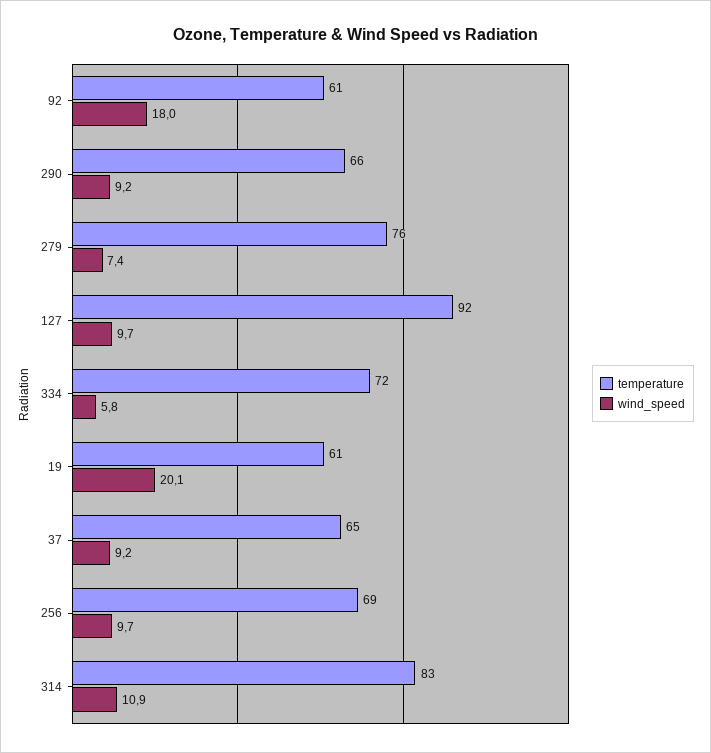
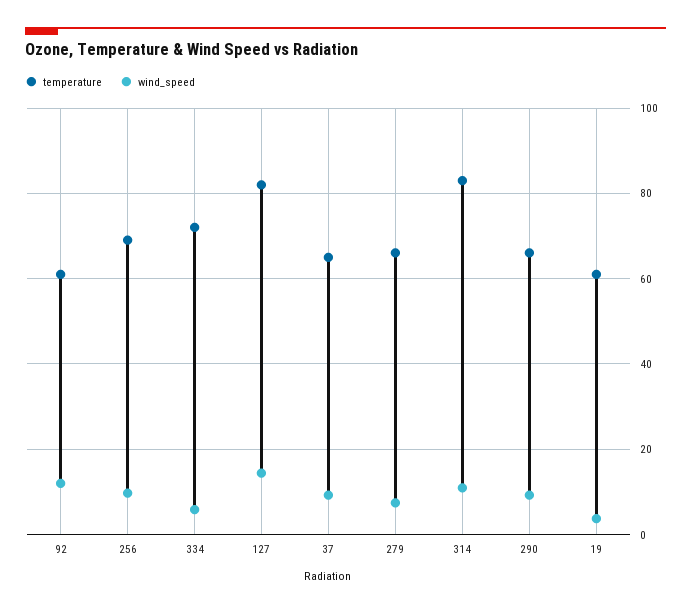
wind_speed, 92: 18 -> 12
temperature, 279: 76 -> 66
temperature, 127: 92 -> 82
wind_speed, 127: 9.7 -> 14
wind_speed, 19: 20.1 -> 4

